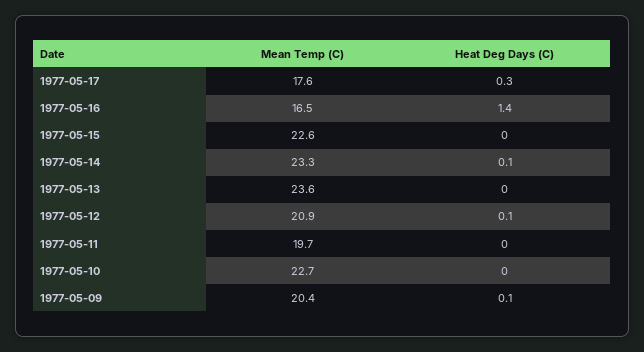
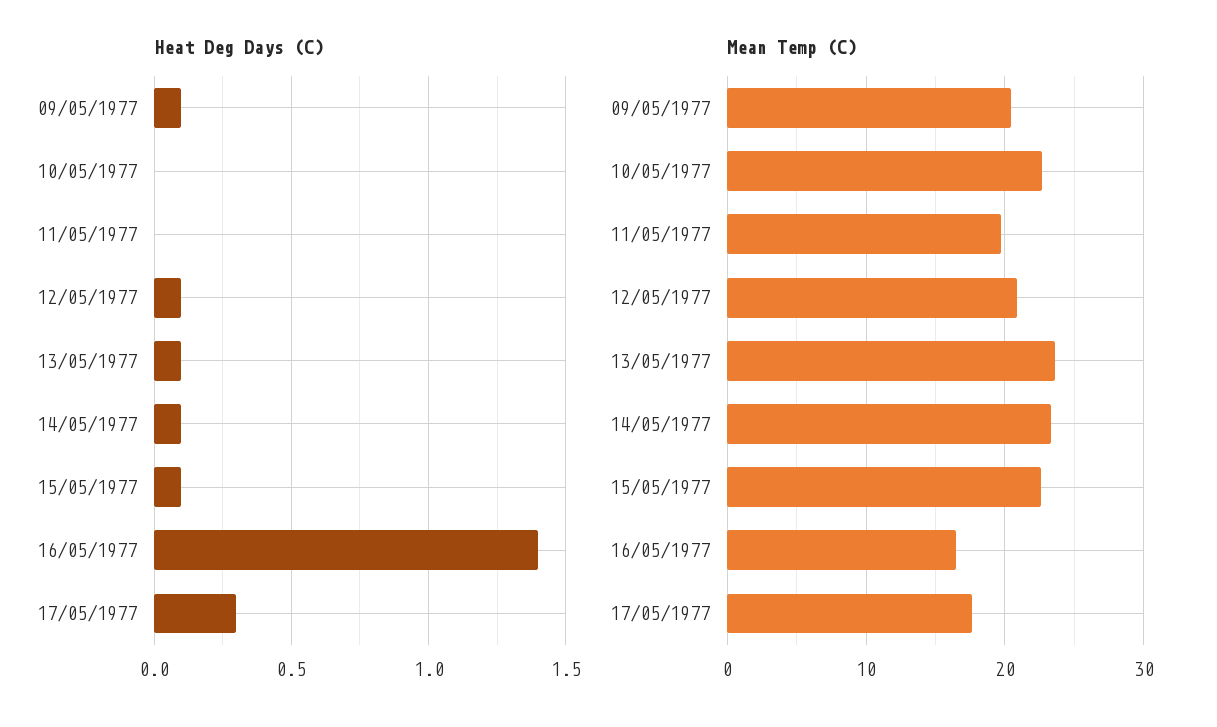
Heat Deg Days (C), 1977-05-15: 0 -> 0.1
Heat Deg Days (C), 1977-05-13: 0 -> 0.1

